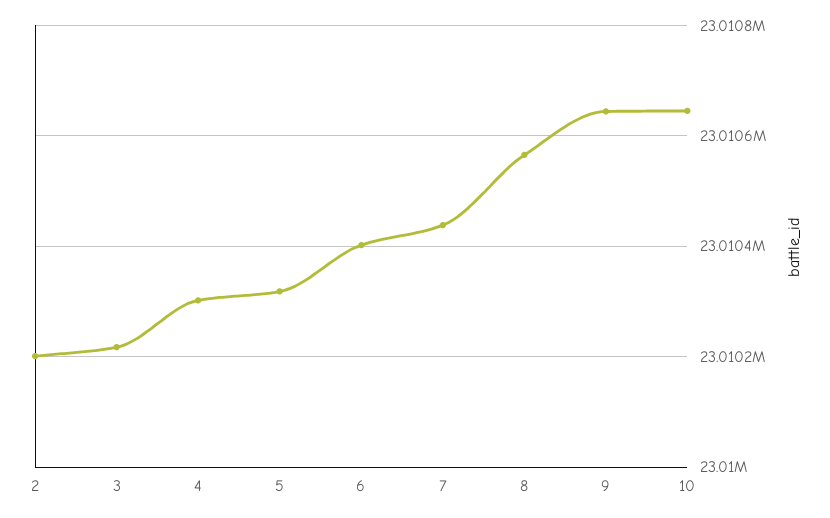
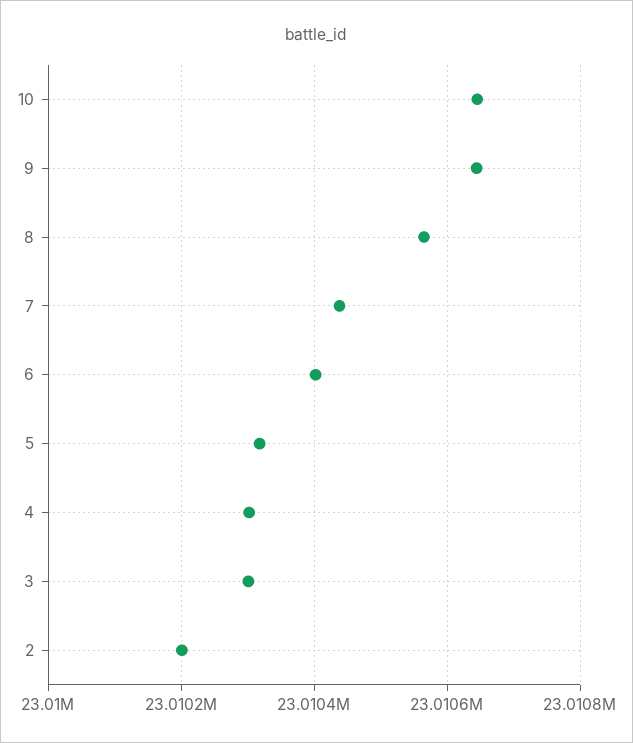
3: 23010220 -> 23010300

